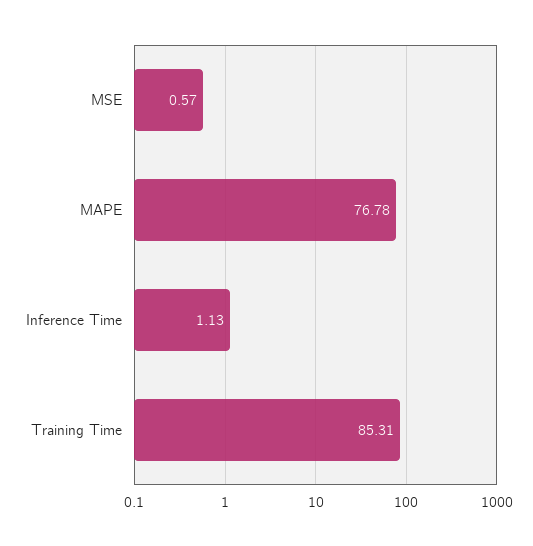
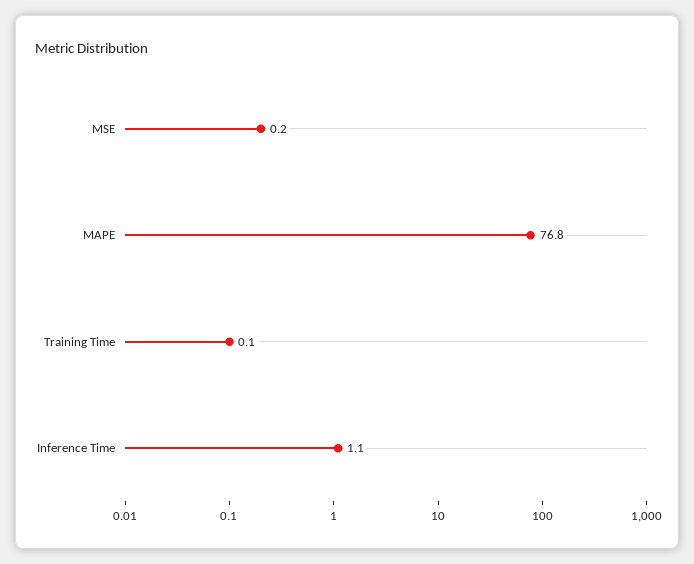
MSE: 0.57 -> 0.2
Training Time: 85.31 -> 0.1

